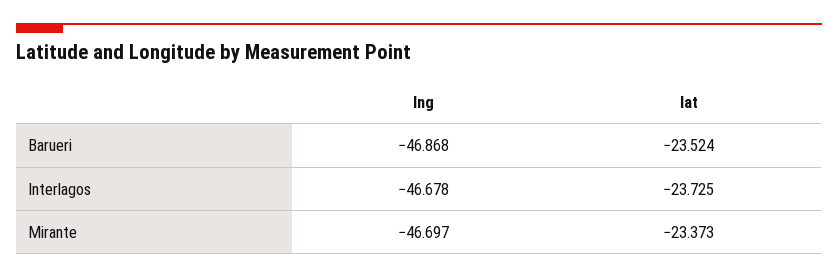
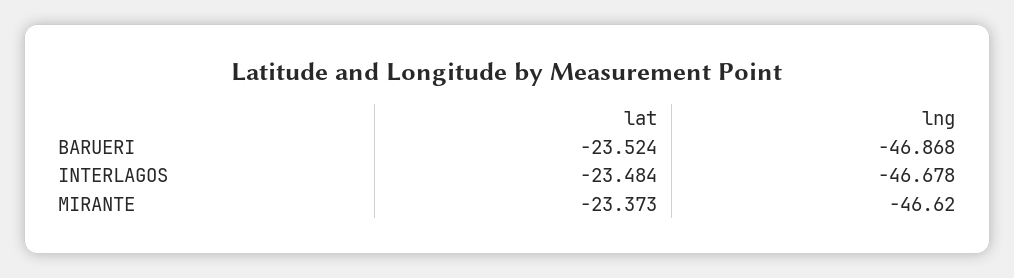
lat, Interlagos: -23.725 -> -23.484
lng, Mirante: -46.697 -> -46.62

